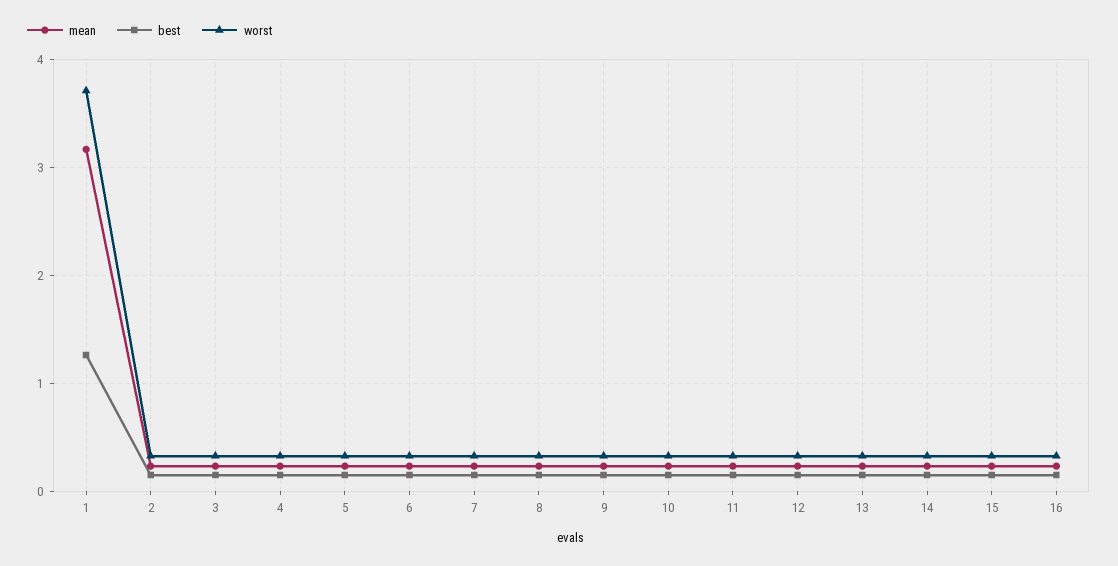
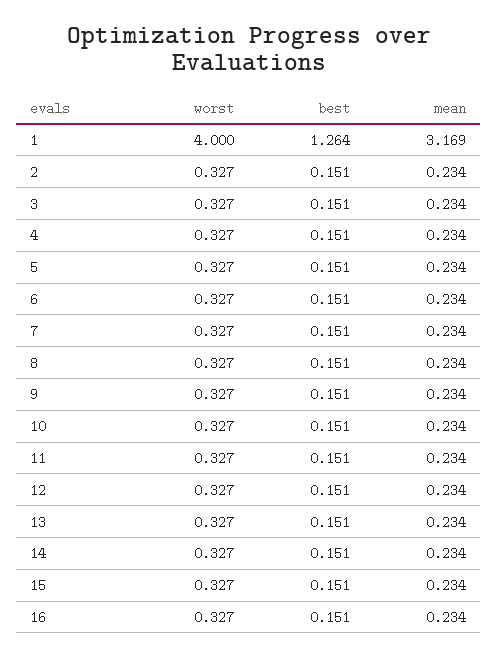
worst, 1: 3.7 -> 4

